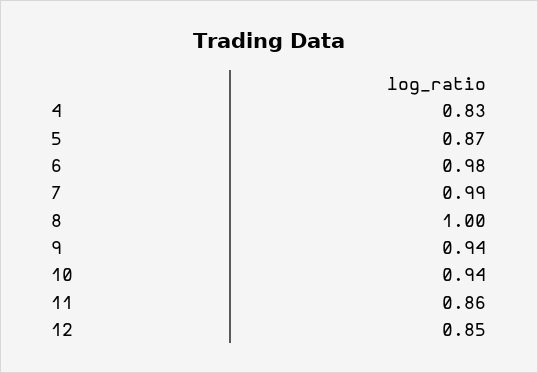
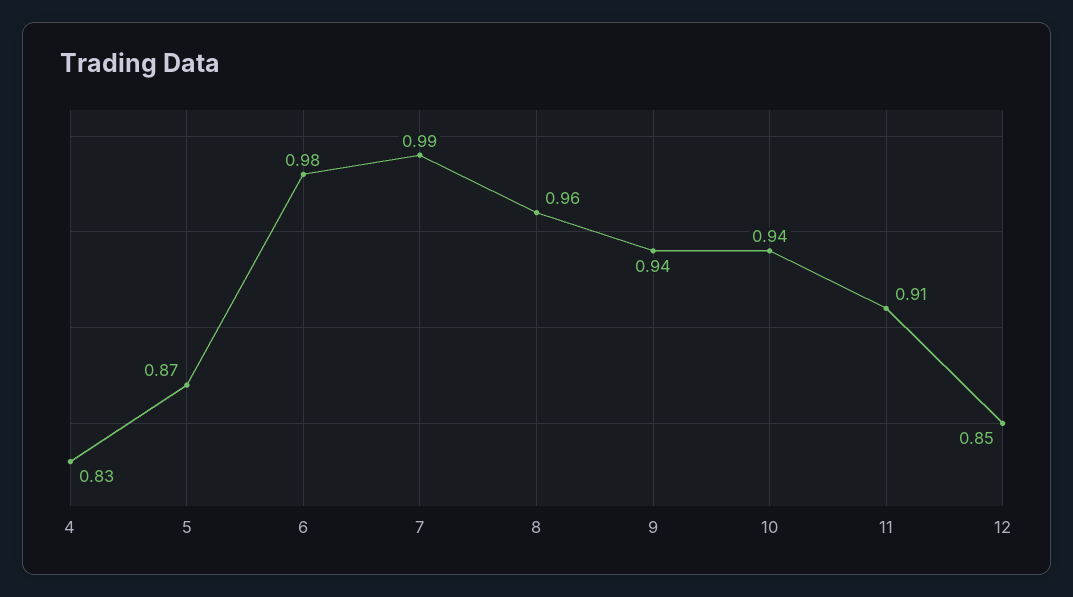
8: 1 -> 0.96
11: 0.86 -> 0.91

